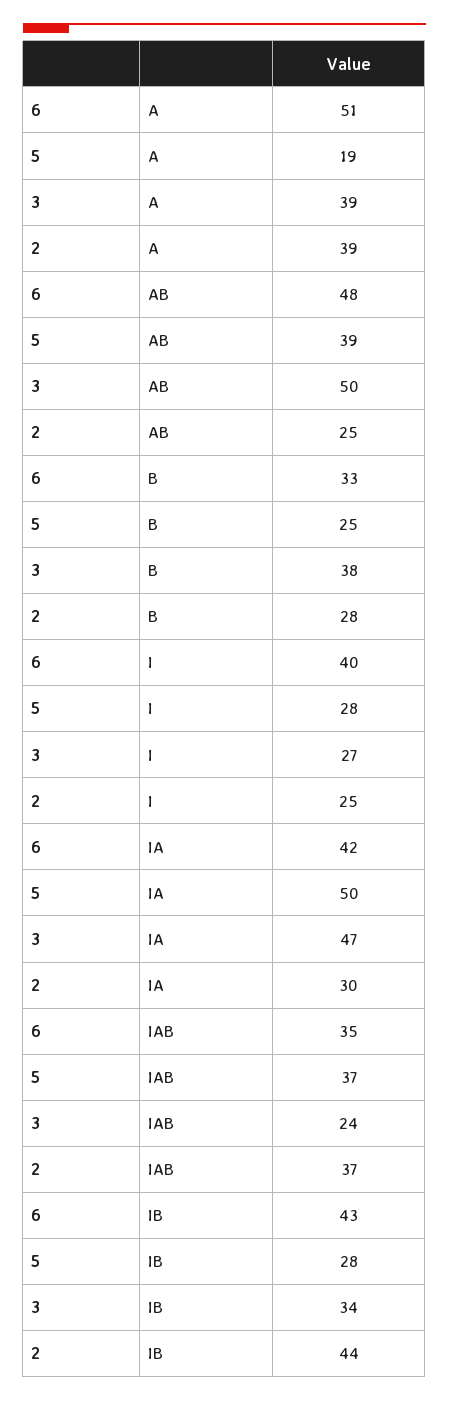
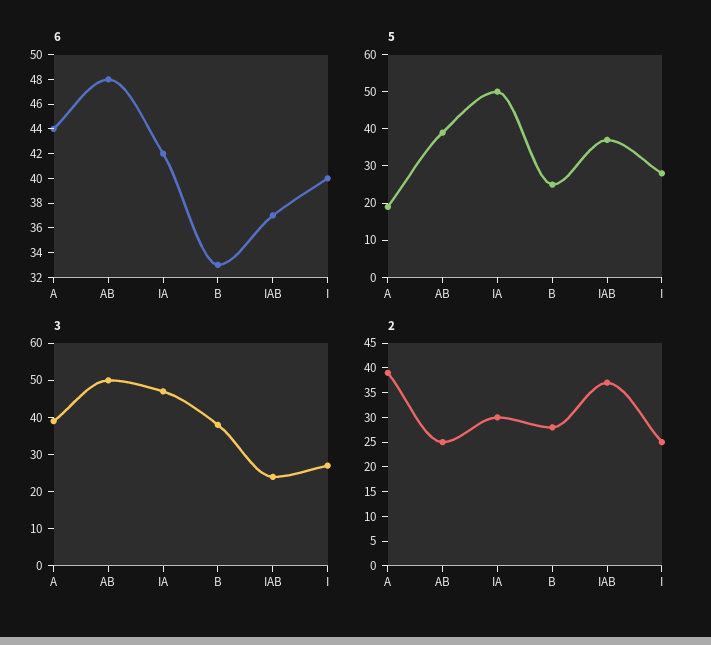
6, A: 51 -> 44
6, IAB: 35 -> 37
6, IB: 43 -> none
5, IB: 28 -> none
3, IB: 34 -> none
2, IB: 44 -> none

